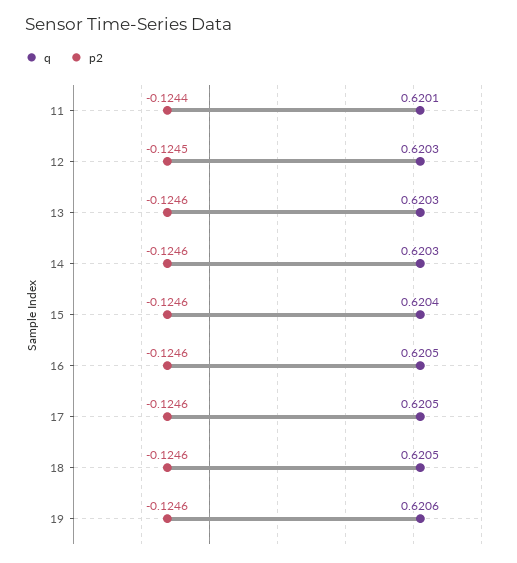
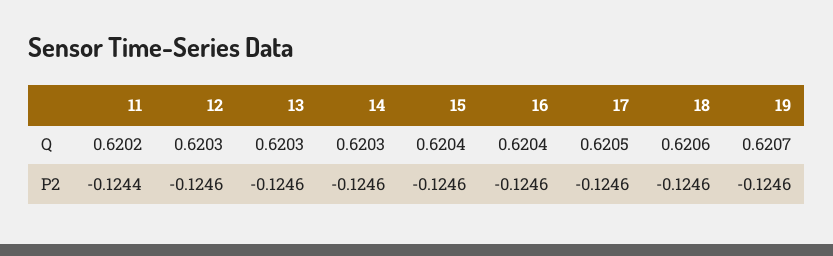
q, 11: 0.6201 -> 0.6202
p2, 12: -0.1245 -> -0.1246
q, 16: 0.6205 -> 0.6204
q, 18: 0.6205 -> 0.6206
q, 19: 0.6206 -> 0.6207

